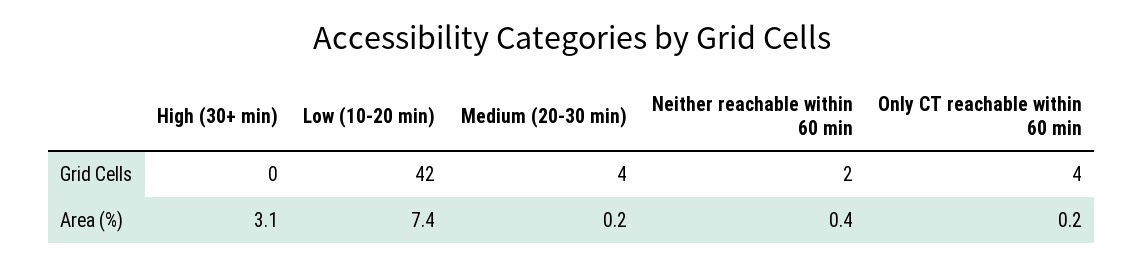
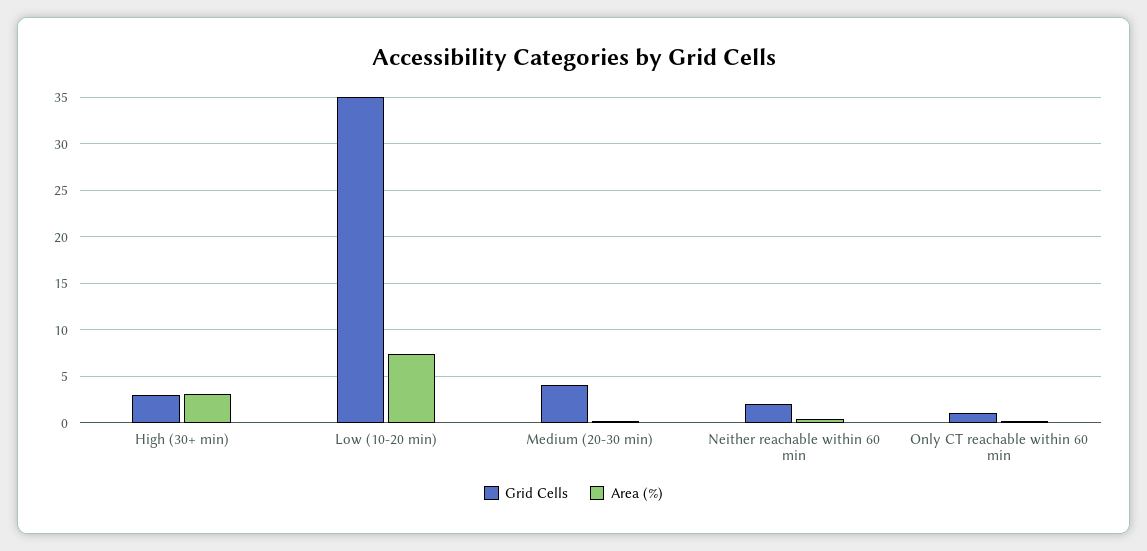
Grid Cells, High (30+ min): 0 -> 3
Grid Cells, Low (10-20 min): 42 -> 35
Grid Cells, Only CT reachable within 60 min: 4 -> 1

